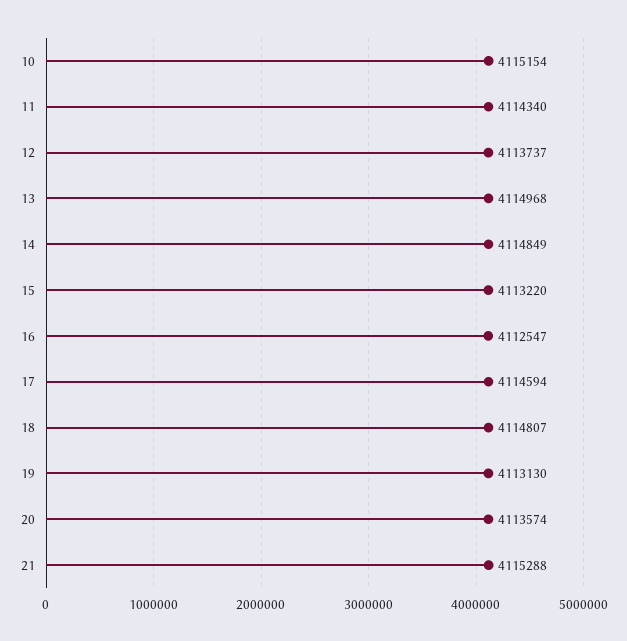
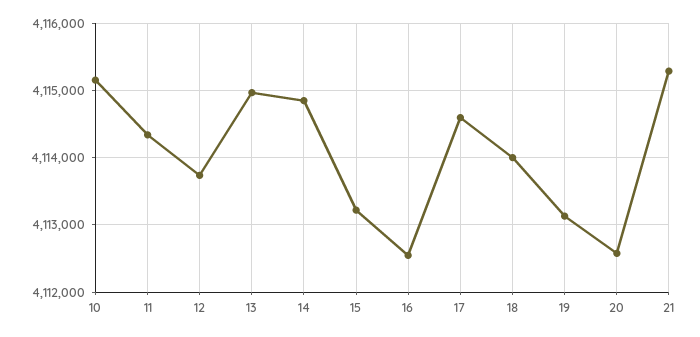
18: 4114807 -> 4114000
20: 4113574 -> 4112600

